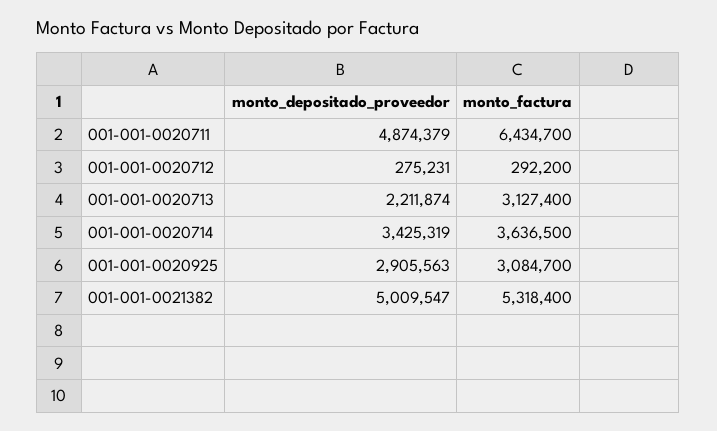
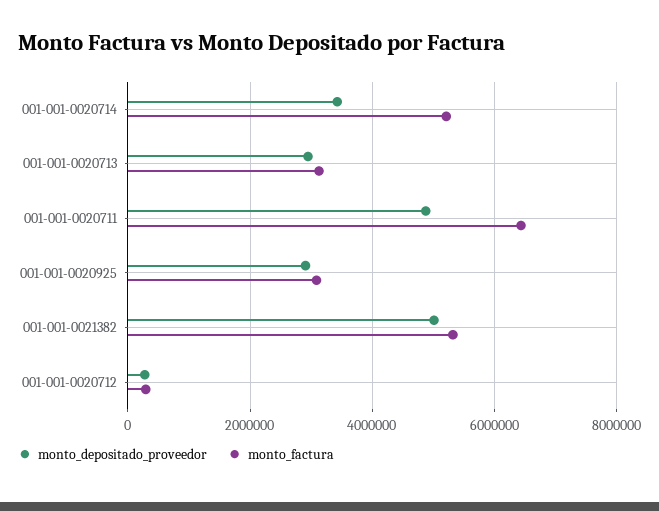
monto_depositado_proveedor, 001-001-0020713: 2211874 -> 3000000
monto_factura, 001-001-0020714: 3636500 -> 5200000

